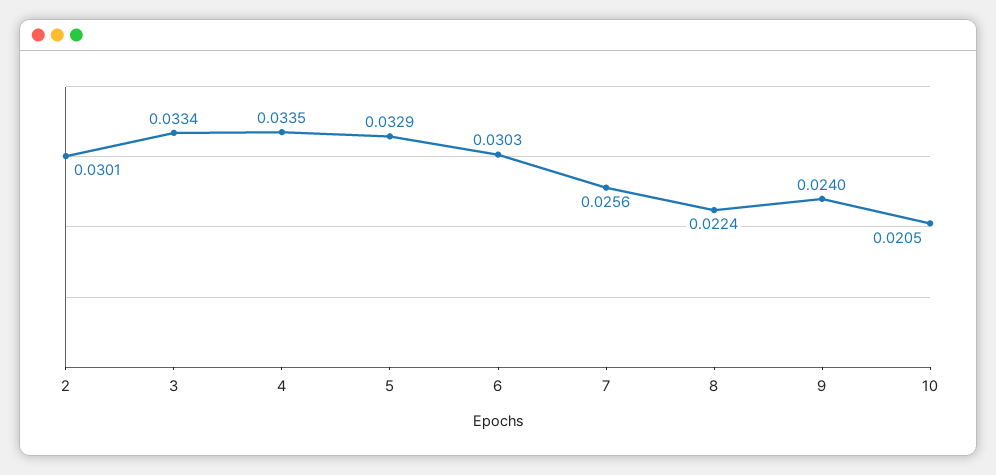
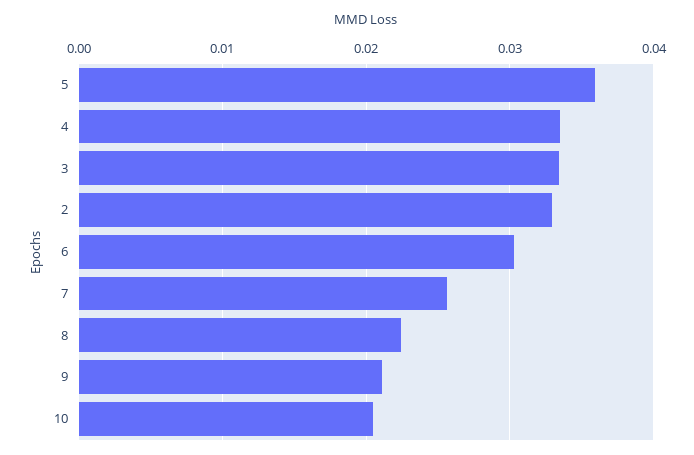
2: 0.0301 -> 0.033
5: 0.0329 -> 0.036
9: 0.024 -> 0.021

